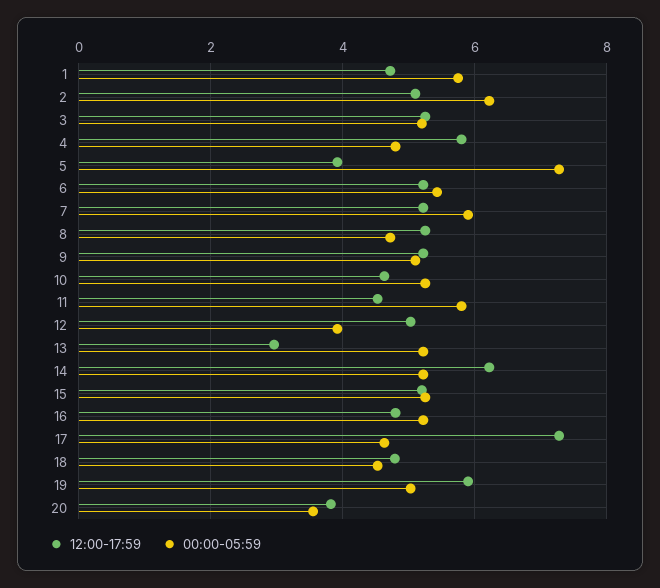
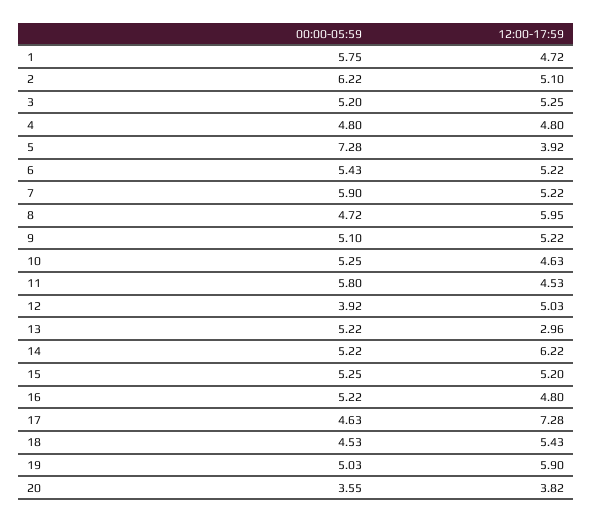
12:00-17:59, 4: 5.8 -> 4.8
12:00-17:59, 8: 5.2 -> 5.95
12:00-17:59, 18: 4.8 -> 5.43

